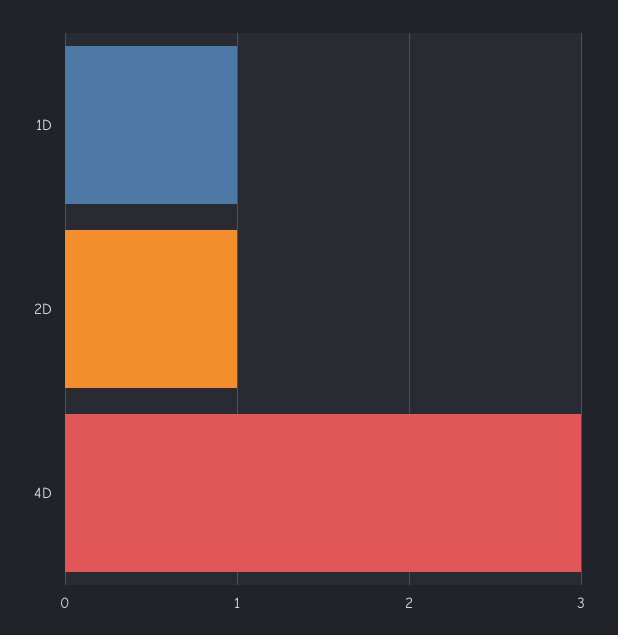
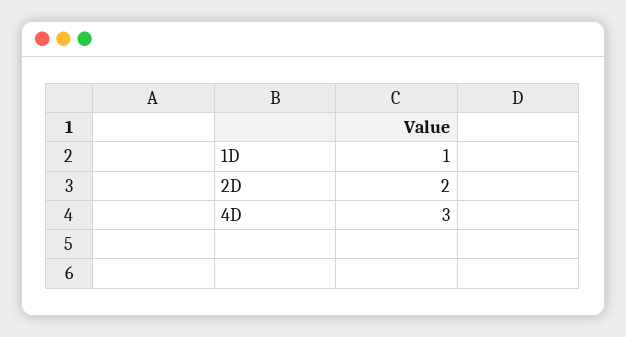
2D: 1 -> 2

